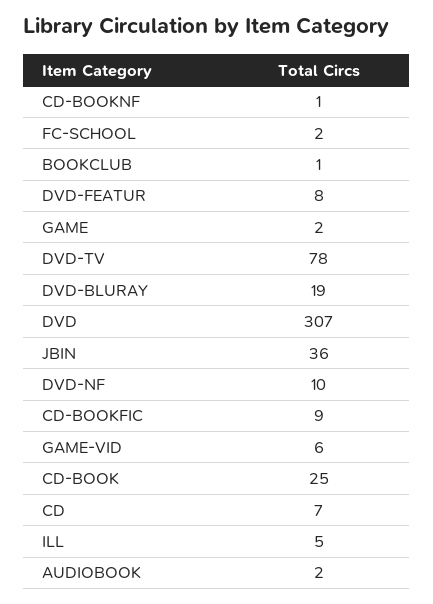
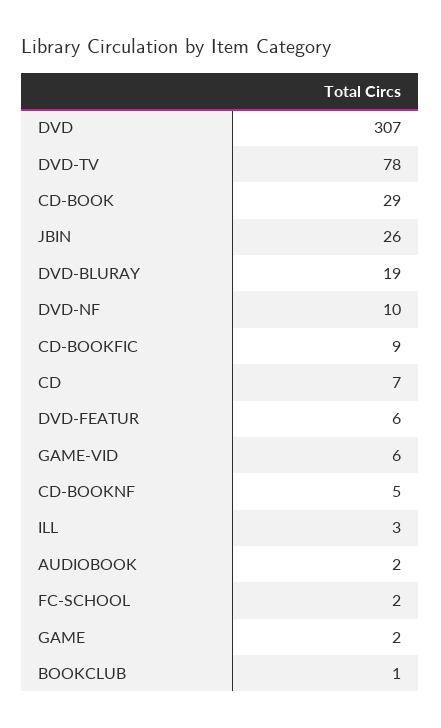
CD-BOOKNF: 1 -> 5
DVD-FEATUR: 8 -> 6
JBIN: 36 -> 26
CD-BOOK: 25 -> 29
ILL: 5 -> 3

